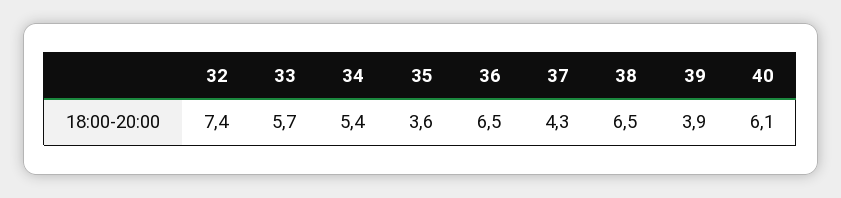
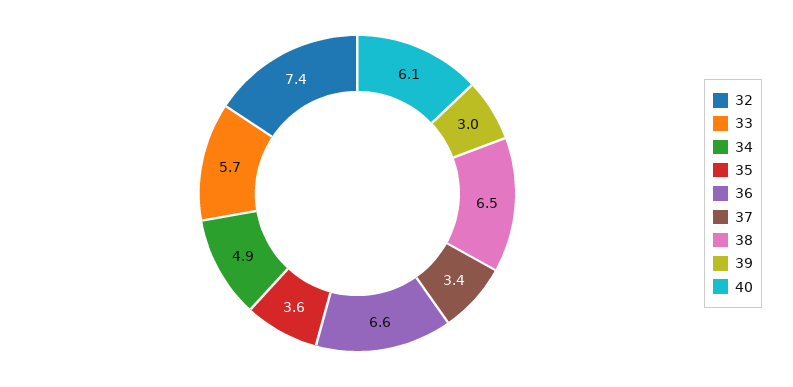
34: 5.4 -> 4.9
36: 6.5 -> 6.6
37: 4.3 -> 3.4
39: 3.9 -> 3

